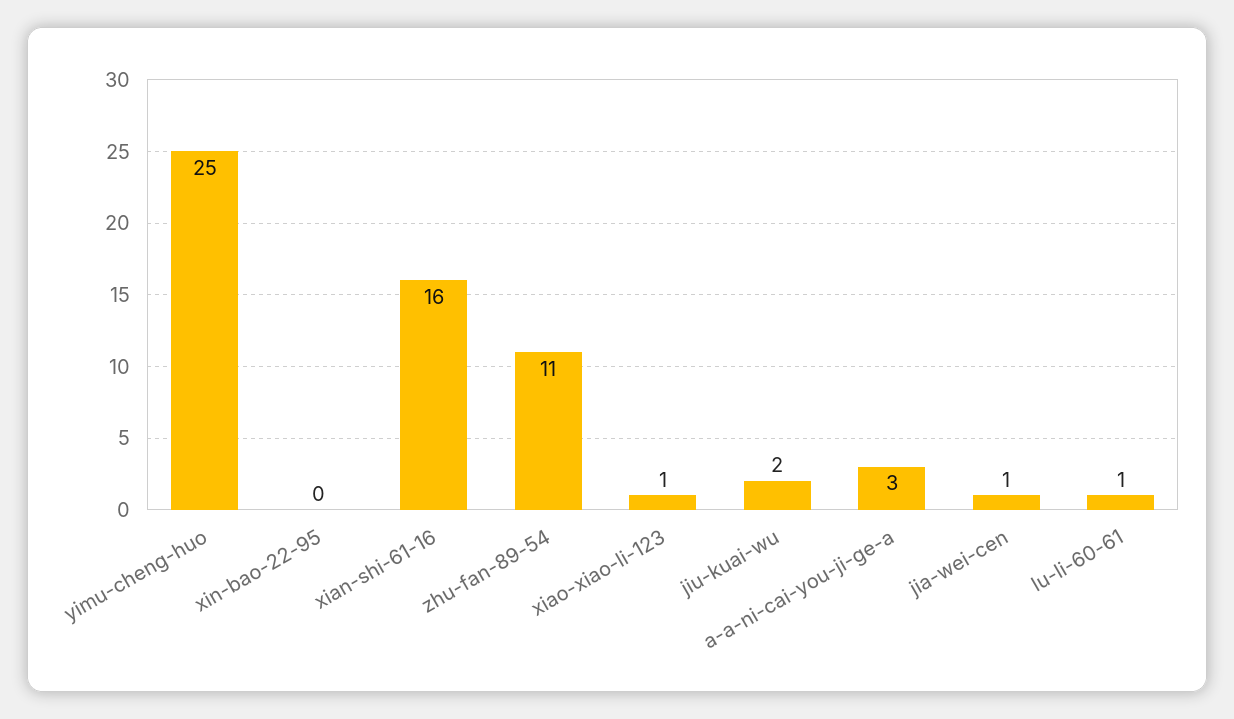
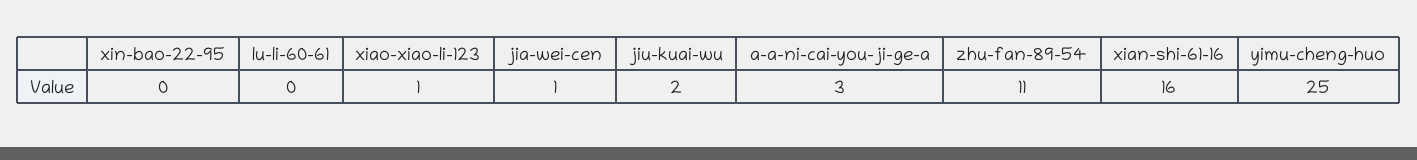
lu-li-60-61: 1 -> 0

